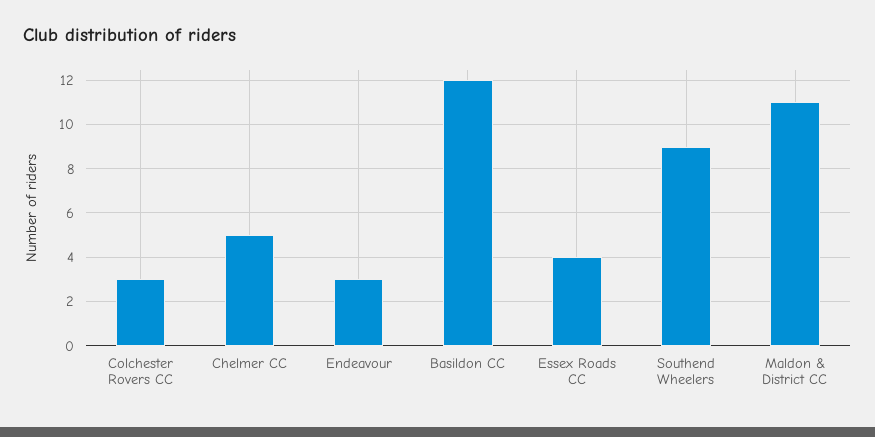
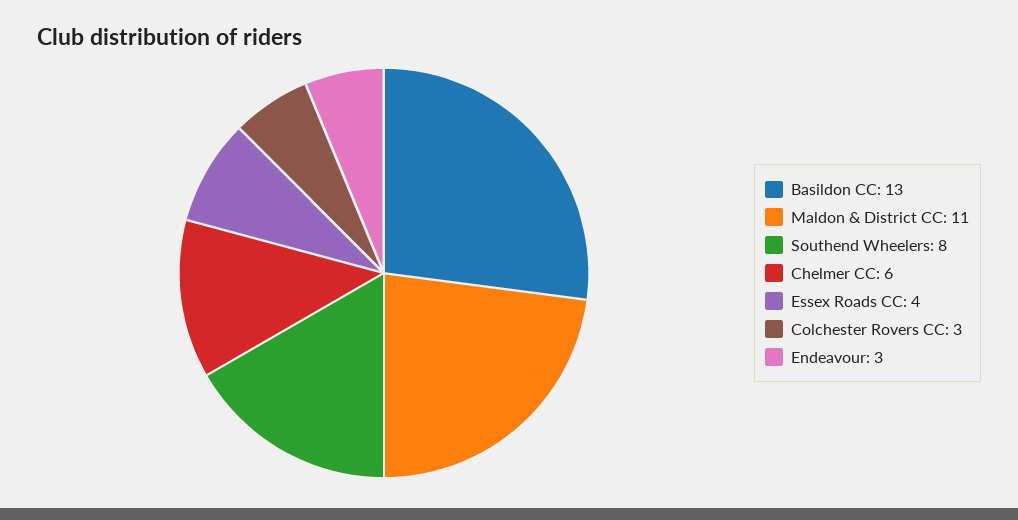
Chelmer CC: 5 -> 6
Basildon CC: 12 -> 13
Southend Wheelers: 9 -> 8

